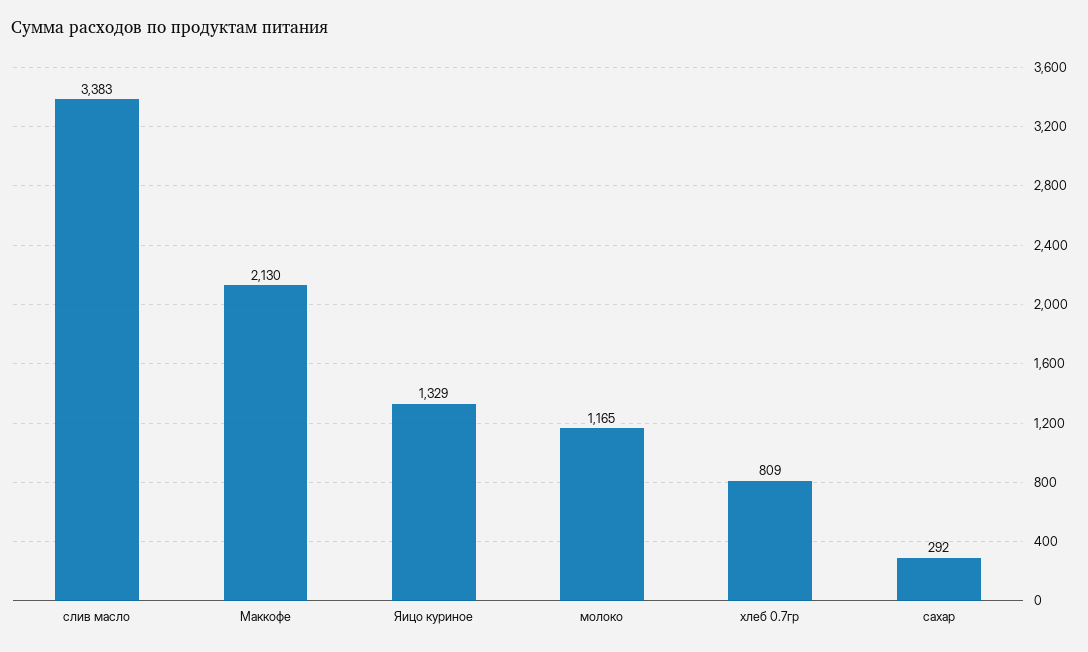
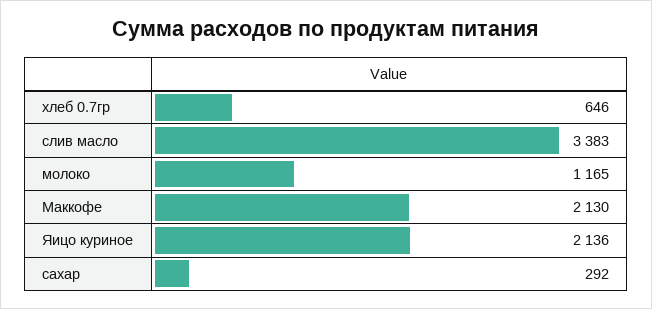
Яицо куриное: 1329 -> 2136
хлеб 0.7гр: 809 -> 646

